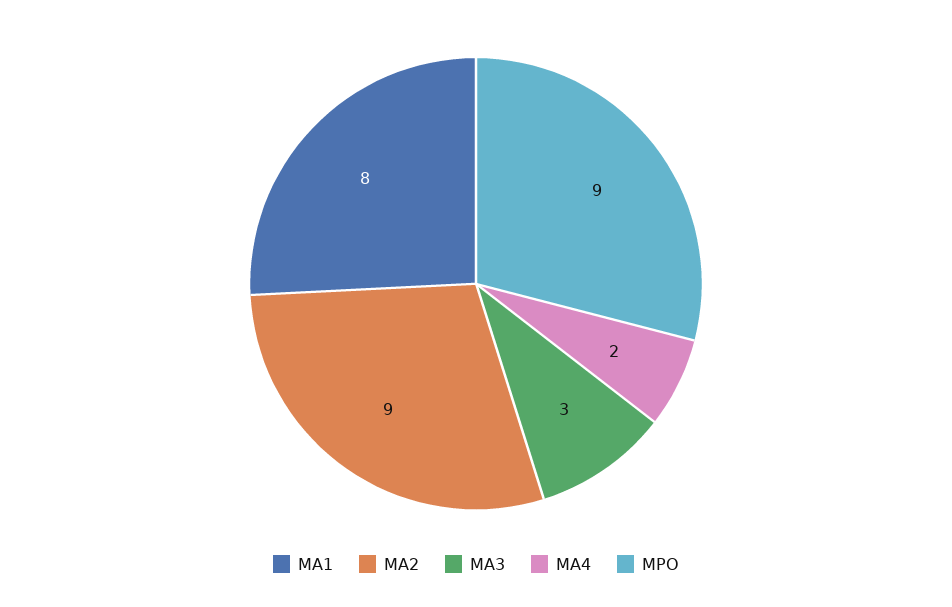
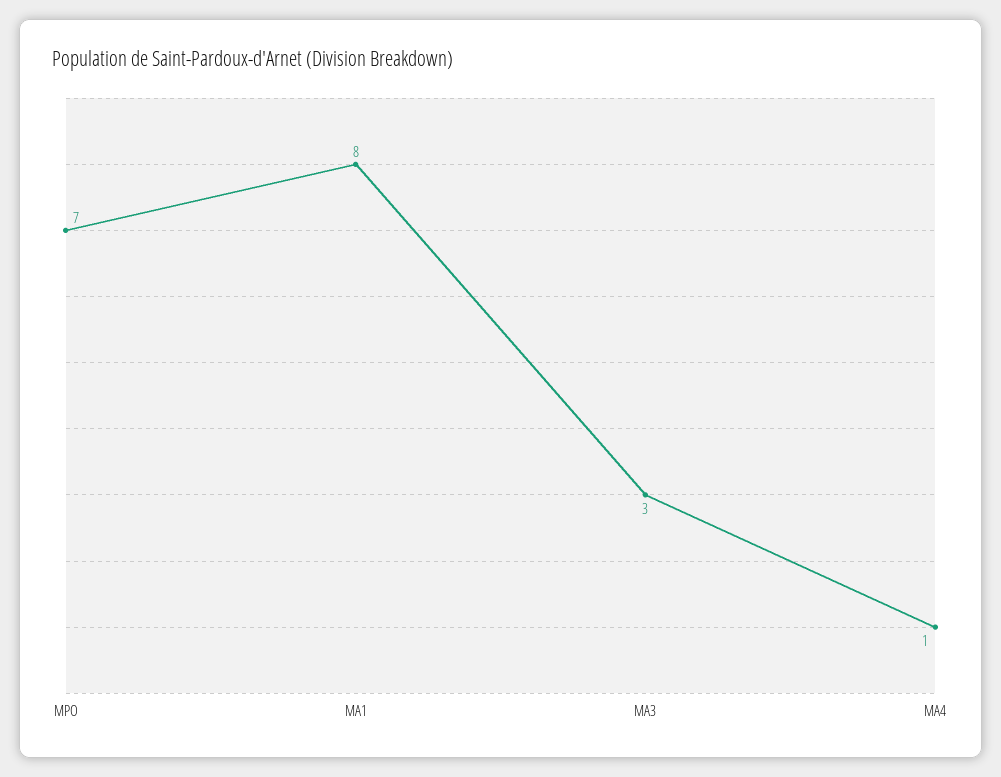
MA2: 9 -> none
MA4: 2 -> 1
MPO: 9 -> 7

